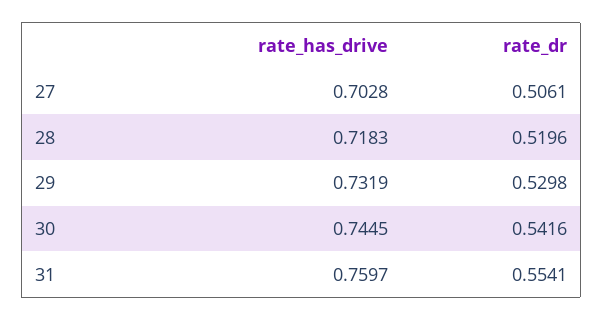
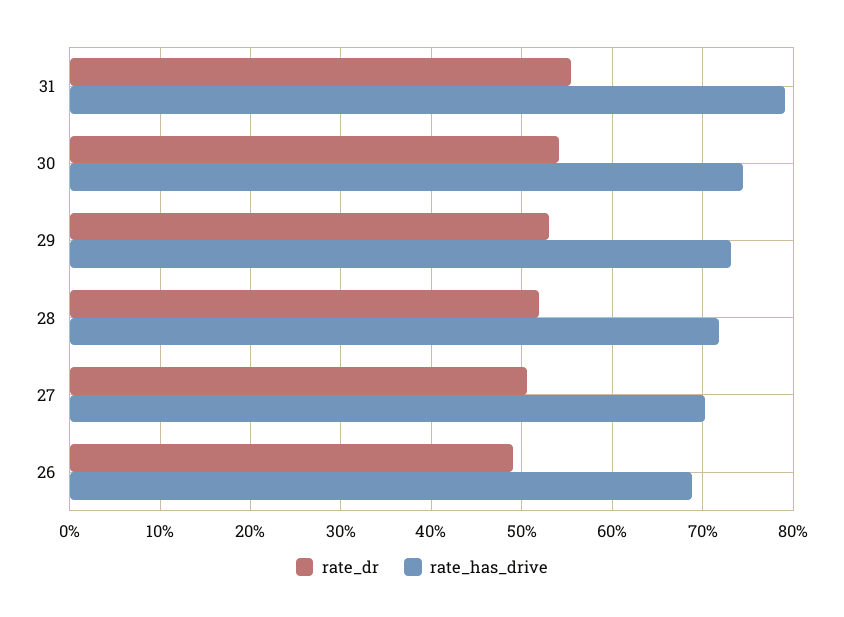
rate_has_drive, 31: 0.7597 -> 0.79
rate_dr, 26: none -> 0.49
rate_has_drive, 26: none -> 0.69

